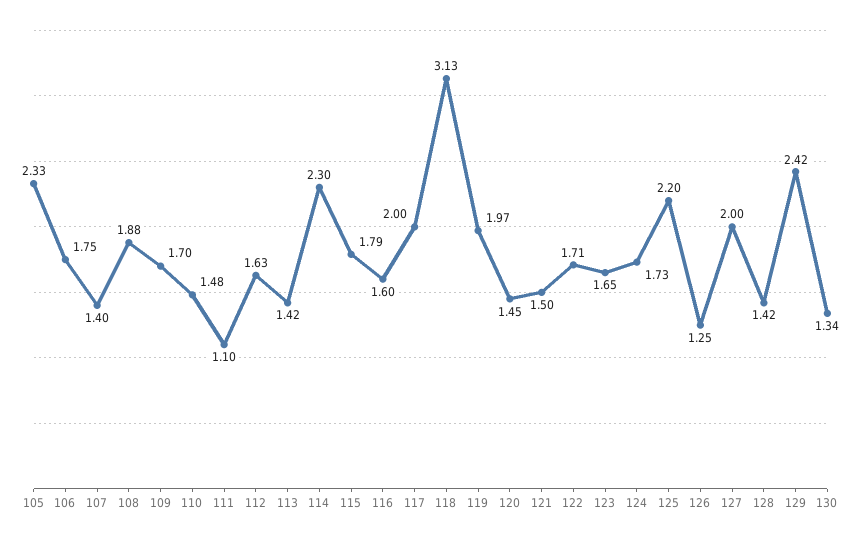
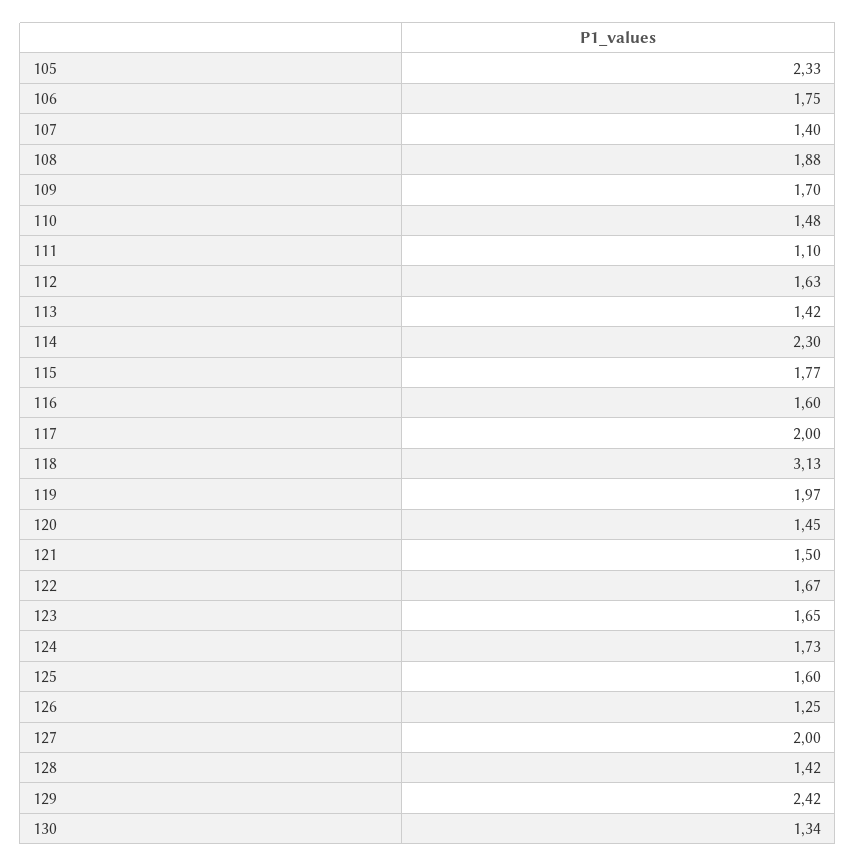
115: 1.79 -> 1.77
122: 1.71 -> 1.67
125: 2.2 -> 1.6

